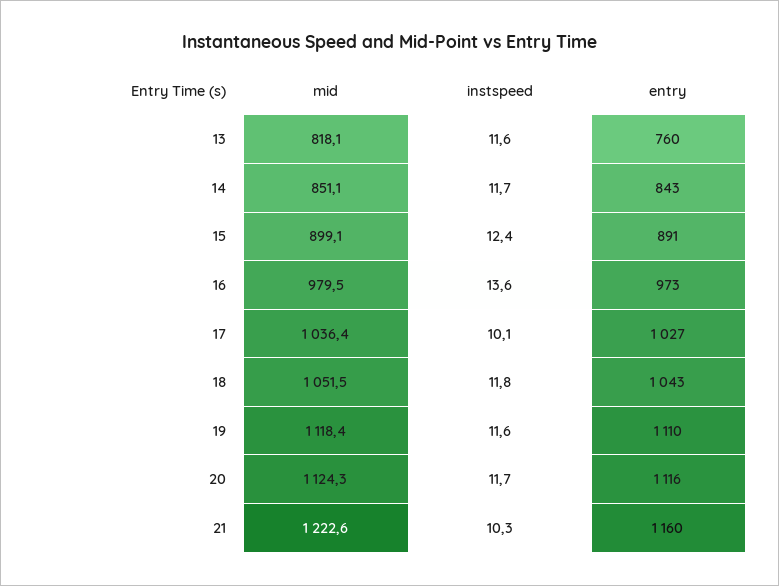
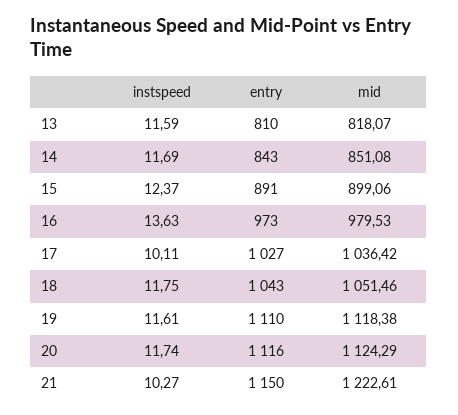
entry, 13: 760 -> 810
entry, 21: 1160 -> 1150

